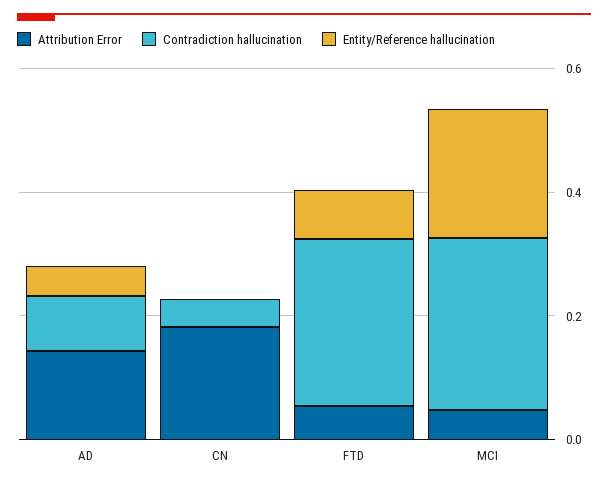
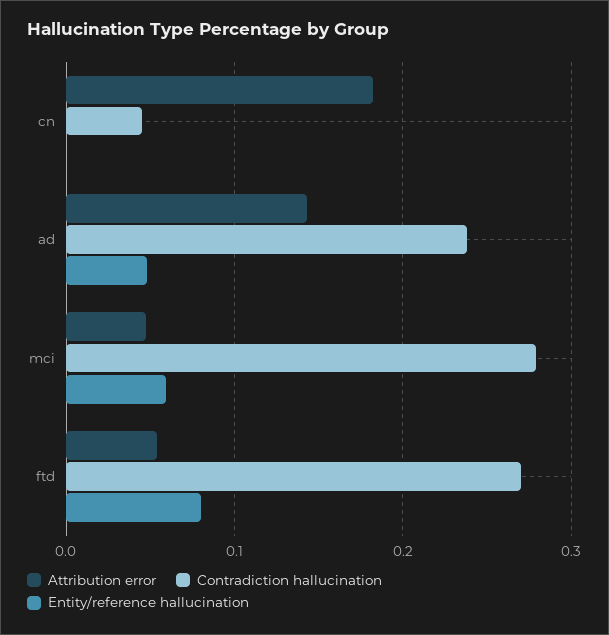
Contradiction hallucination, AD: 0.1 -> 0.24
Entity/Reference hallucination, MCI: 0.2 -> 0.06

